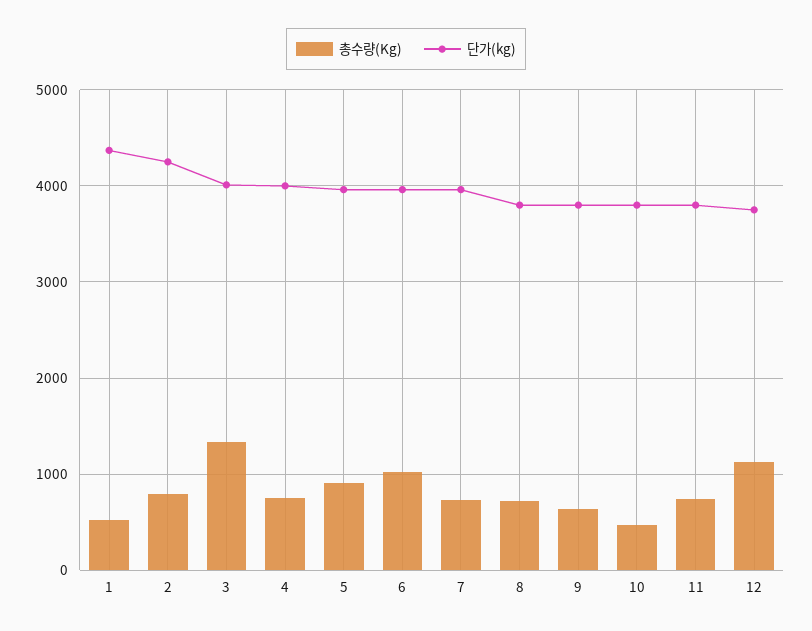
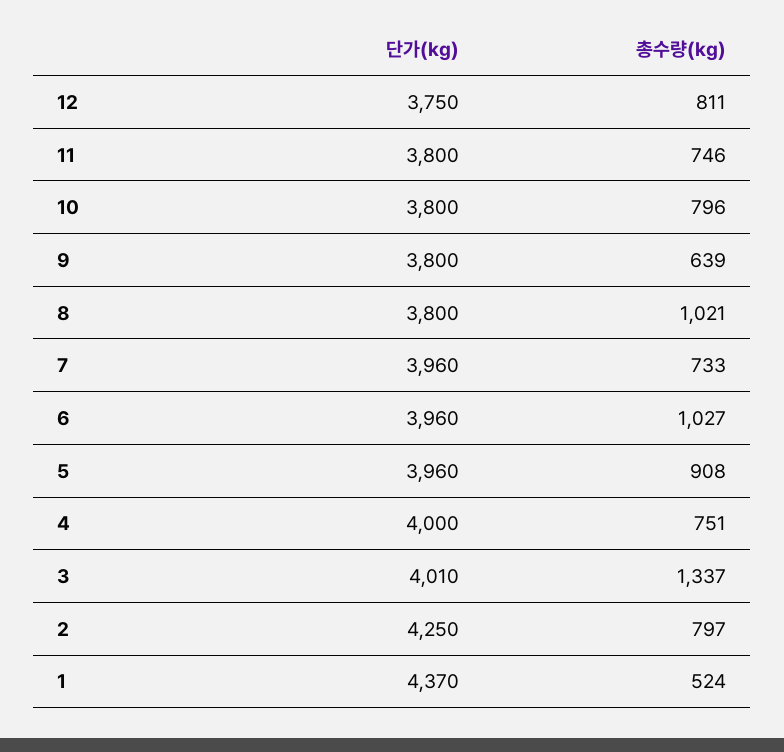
총수량(Kg), 8: 700 -> 1021
총수량(Kg), 10: 500 -> 796
총수량(Kg), 12: 1100 -> 811

